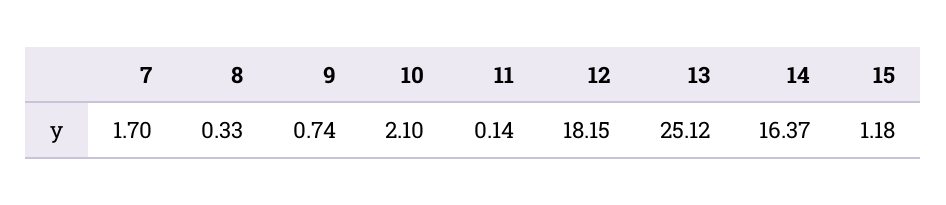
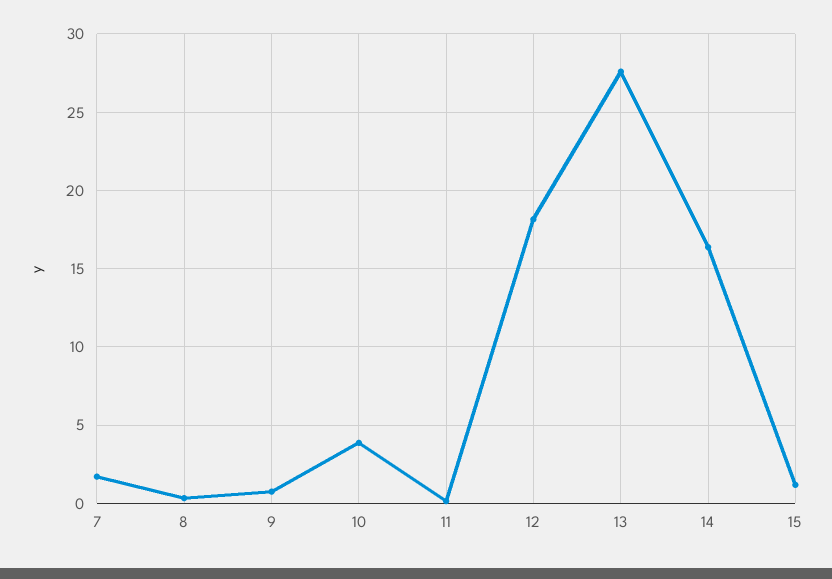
10: 2.1 -> 4
13: 25.12 -> 27.5

